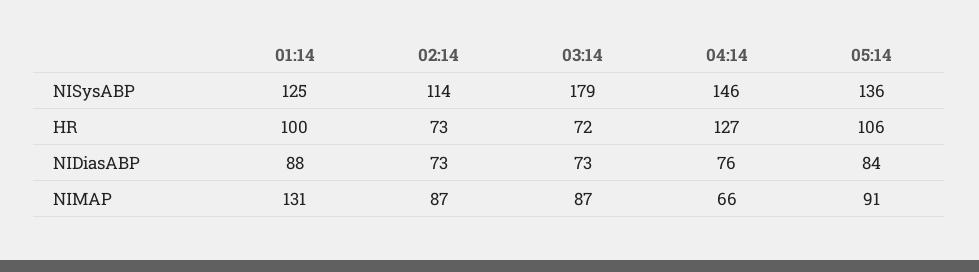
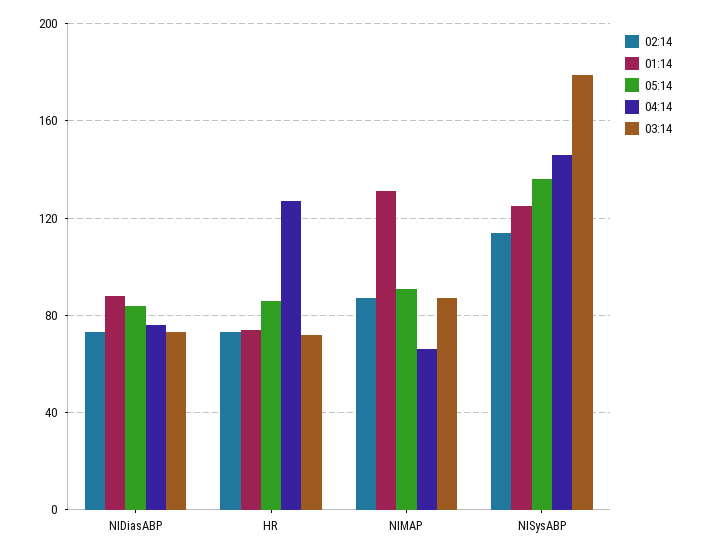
01:14, HR: 100 -> 75
05:14, HR: 106 -> 85

